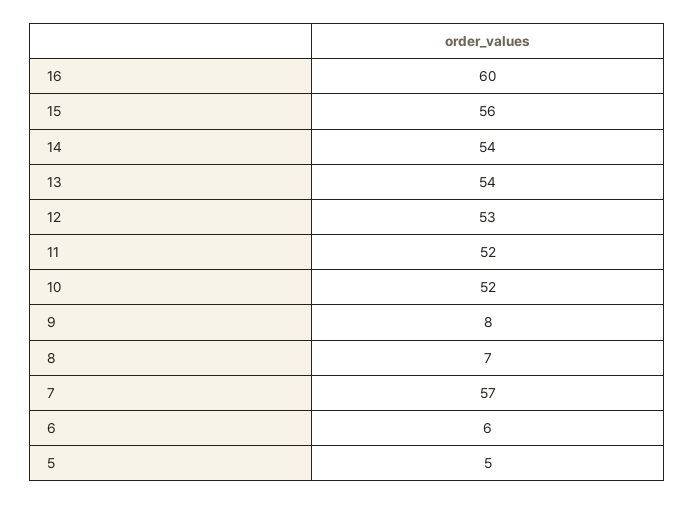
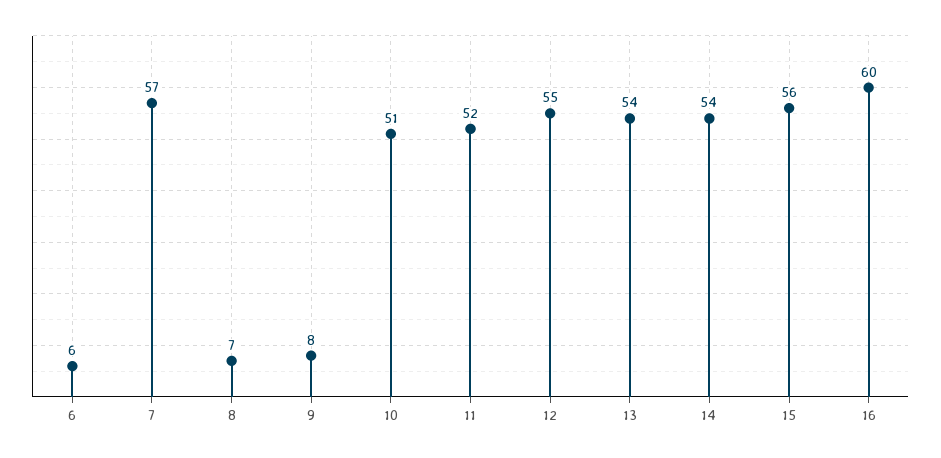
12: 53 -> 55
10: 52 -> 51
5: 5 -> none

